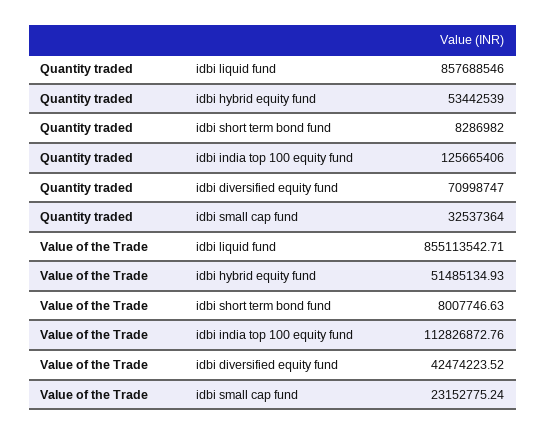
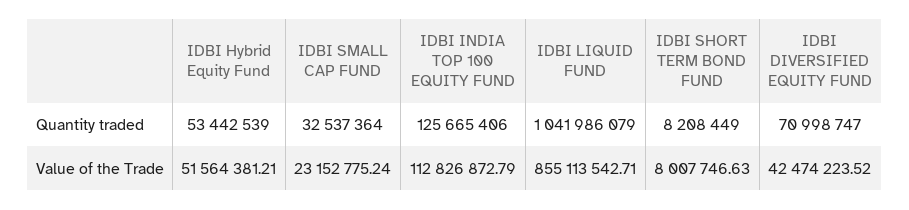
Quantity traded, idbi liquid fund: 857688546 -> 1041986079
Quantity traded, idbi short term bond fund: 8286982 -> 8208449
Value of the Trade, idbi hybrid equity fund: 51485134.93 -> 51564381.21
Value of the Trade, idbi india top 100 equity fund: 112826872.76 -> 112826872.79

